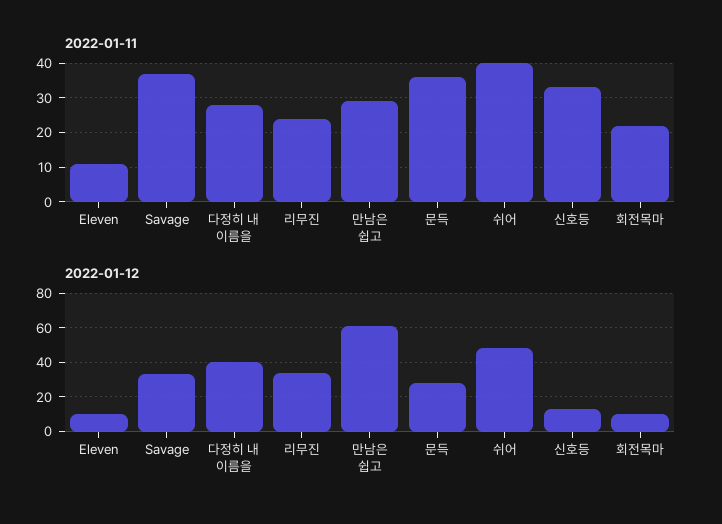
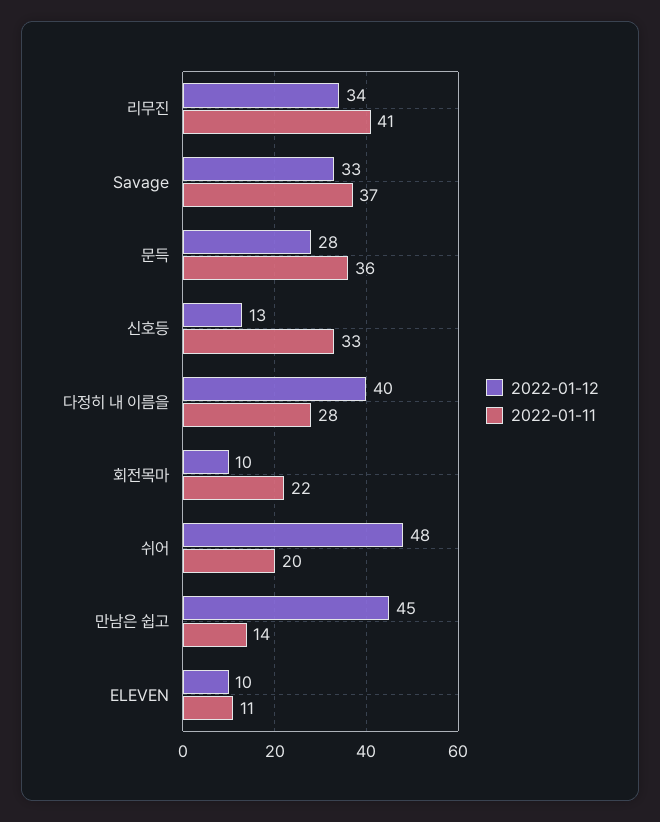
2022-01-11, 리무진: 25 -> 41
2022-01-11, 만남은 쉽고: 30 -> 14
2022-01-11, 쉬어: 40 -> 20
2022-01-12, 만남은 쉽고: 60 -> 45

